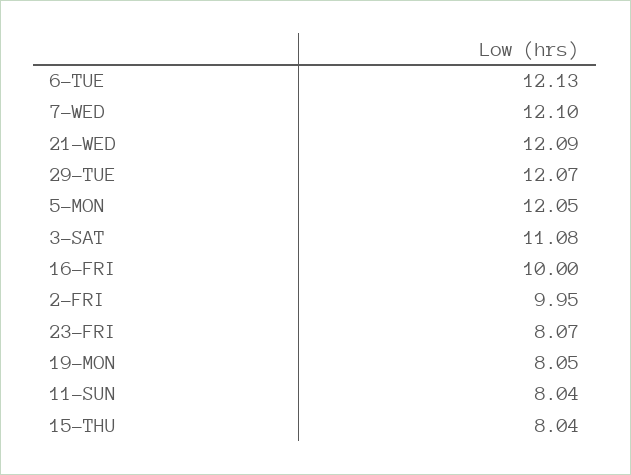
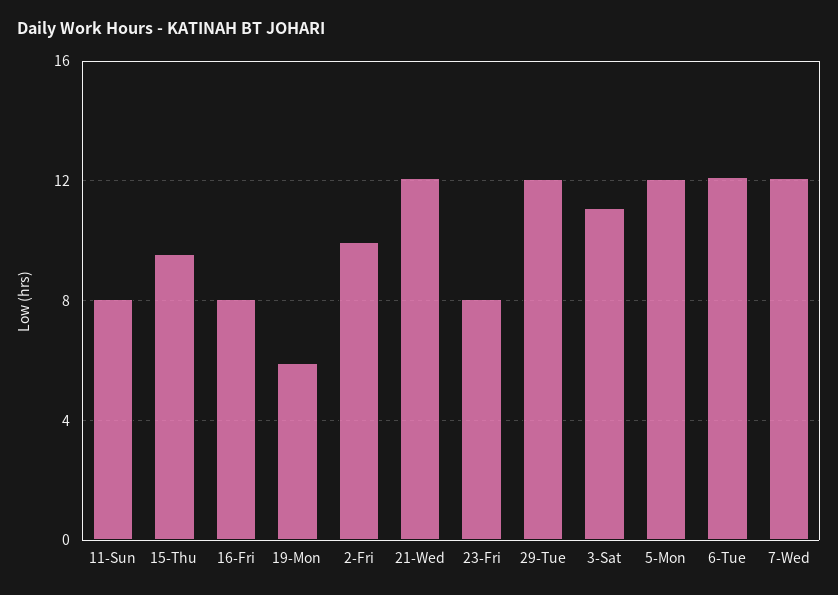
16-FRI: 10 -> 8
19-MON: 8.05 -> 6
15-THU: 8.04 -> 9.5

